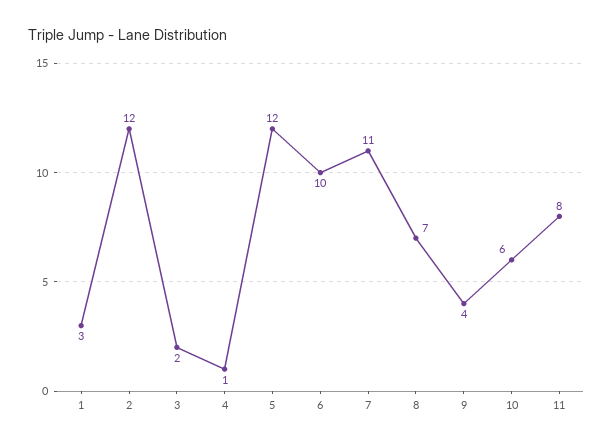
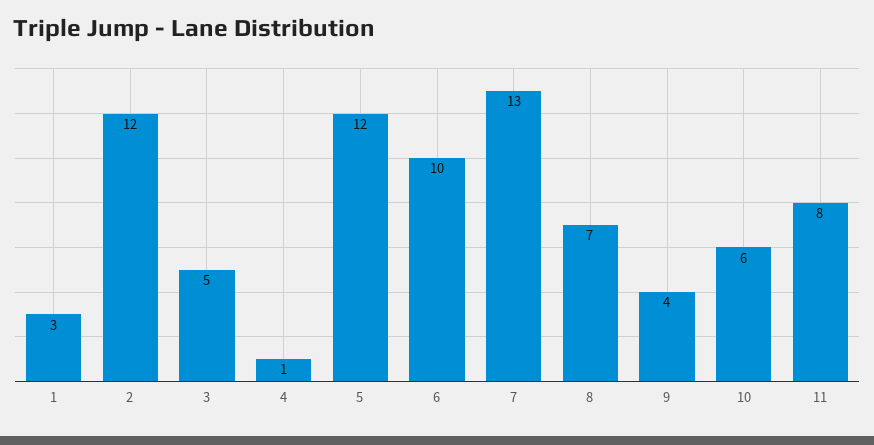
3: 2 -> 5
7: 11 -> 13

